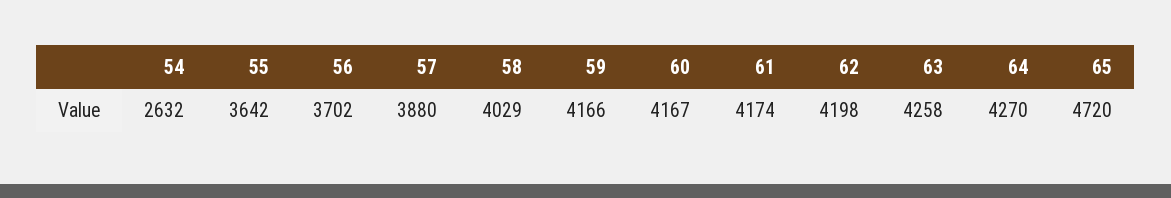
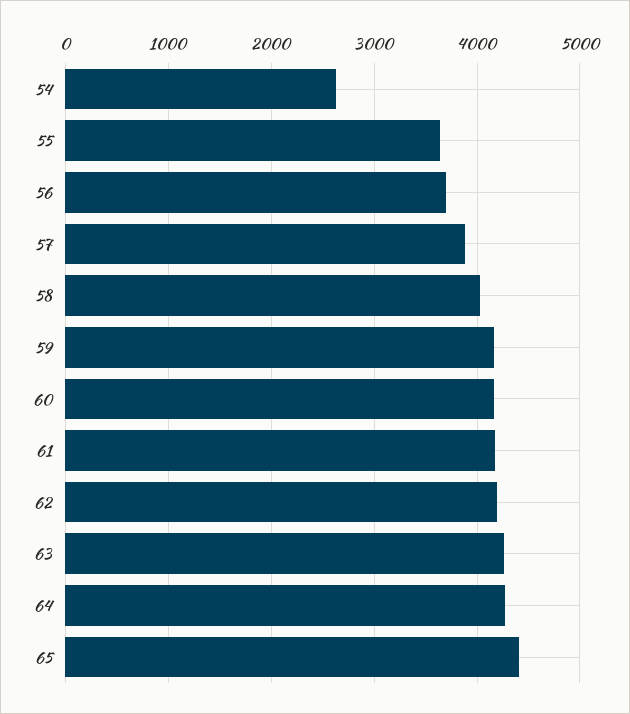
65: 4720 -> 4400

